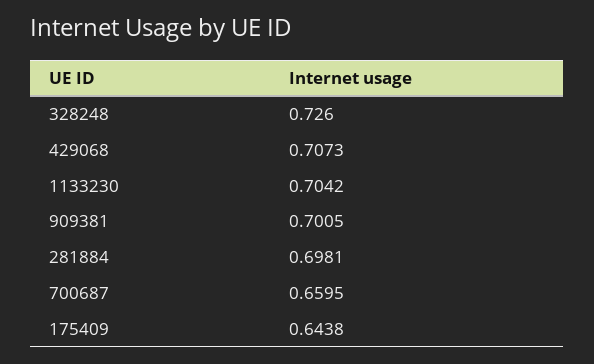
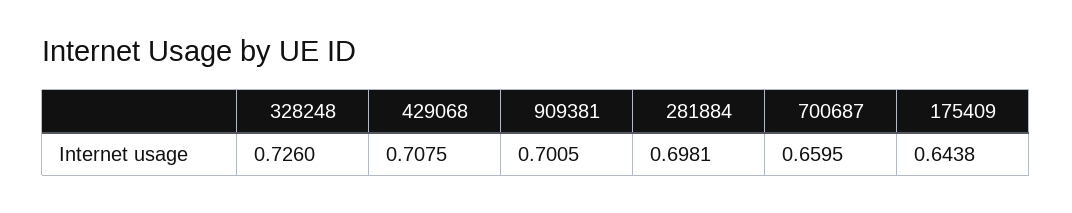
429068: 0.7073 -> 0.7075
1133230: 0.7042 -> none

